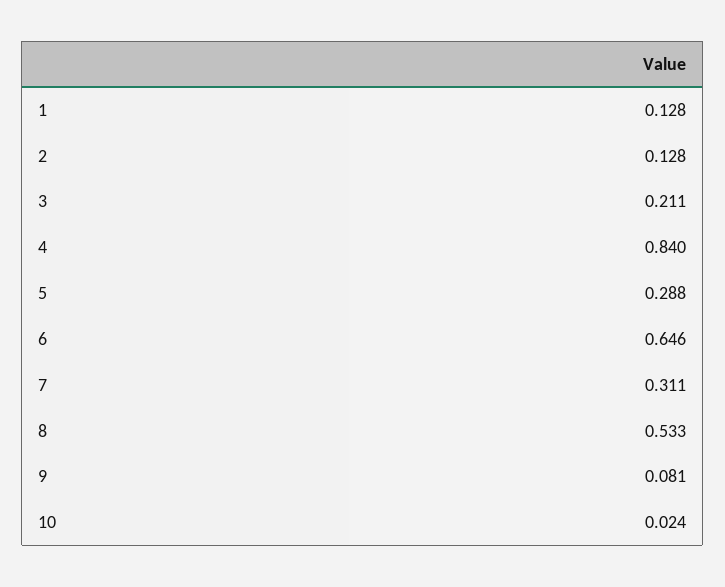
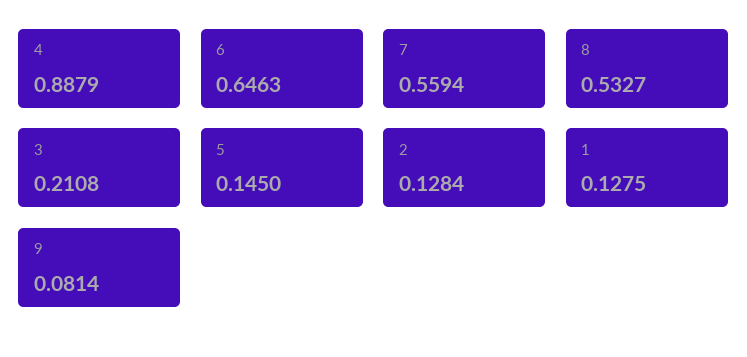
4: 0.84 -> 0.8879
5: 0.288 -> 0.145
7: 0.311 -> 0.5594
10: 0.024 -> none

